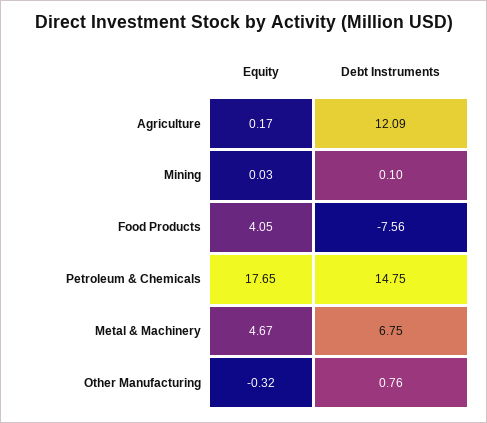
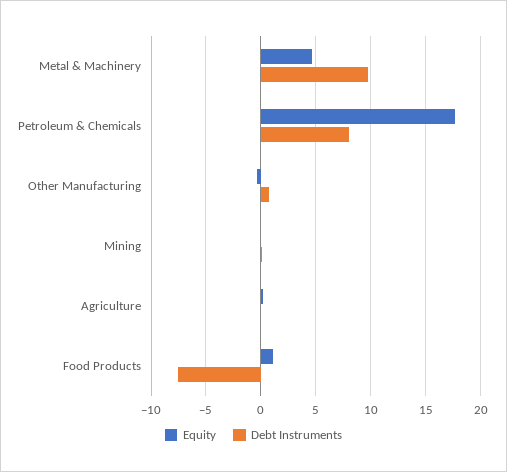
Debt Instruments, Agriculture: 12.09 -> 0
Equity, Food Products: 4.05 -> 1
Debt Instruments, Petroleum & Chemicals: 14.75 -> 8
Debt Instruments, Metal & Machinery: 6.75 -> 10

